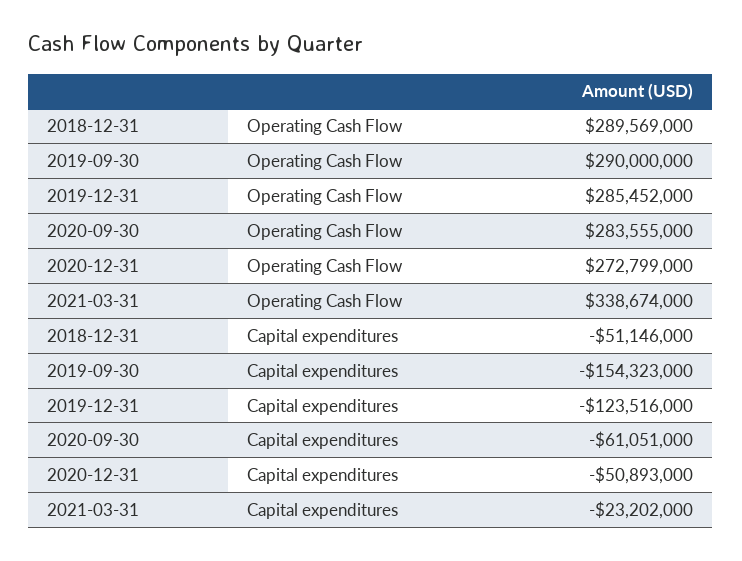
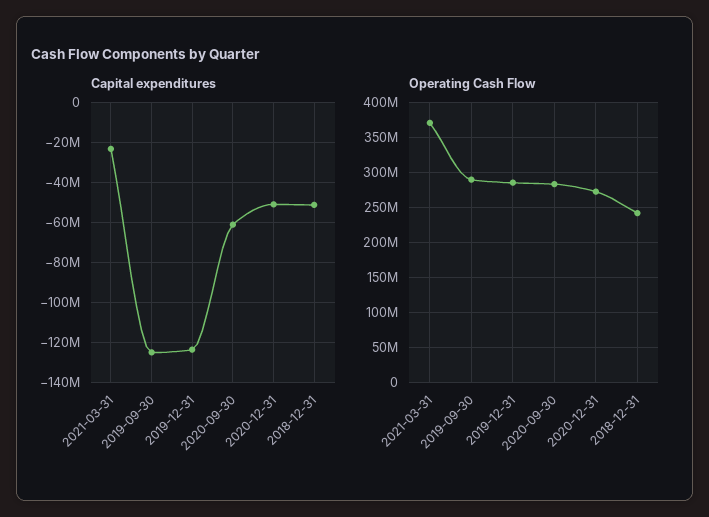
Operating Cash Flow, 2018-12-31: 289569000 -> 240000000
Operating Cash Flow, 2021-03-31: 338674000 -> 370000000
Capital expenditures, 2019-09-30: -154323000 -> -125000000

